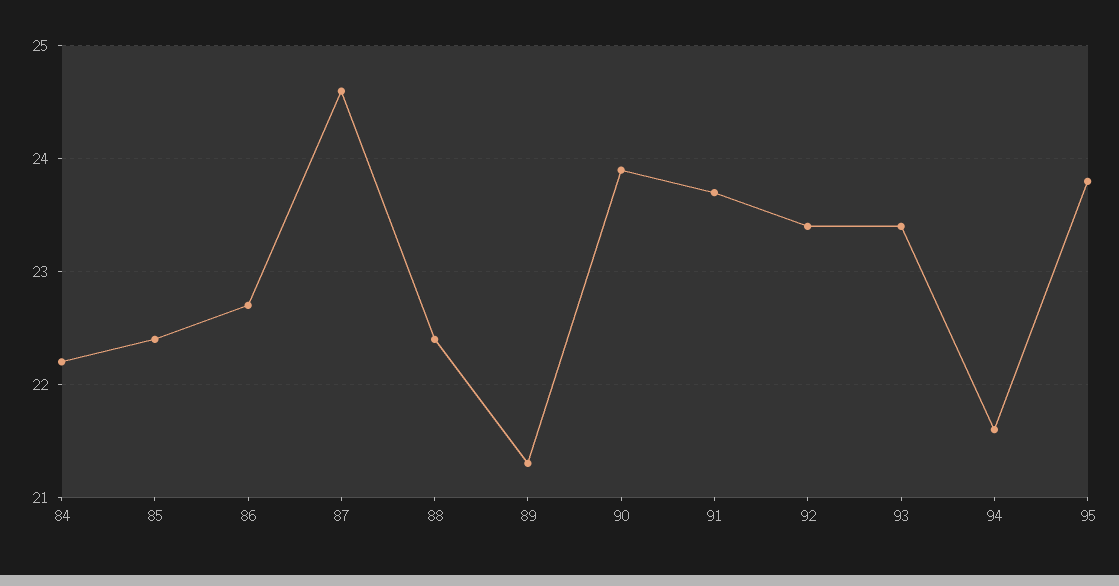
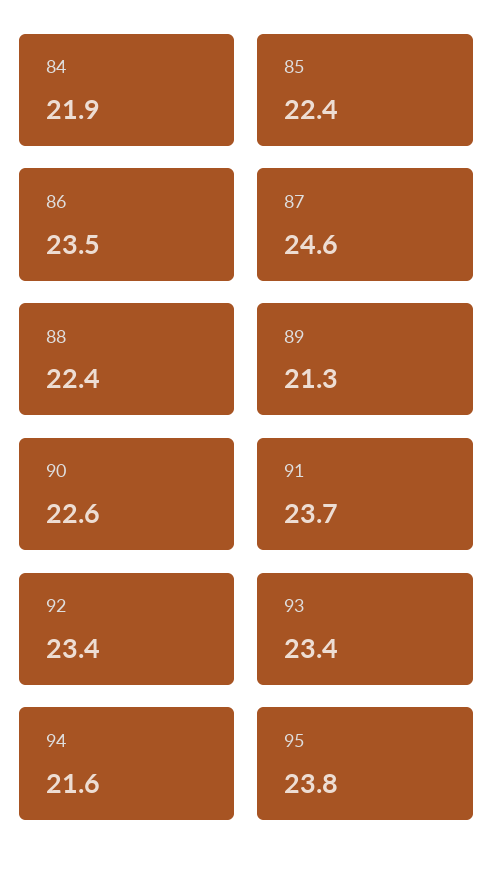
84: 22.2 -> 21.9
86: 22.7 -> 23.5
90: 23.9 -> 22.6

